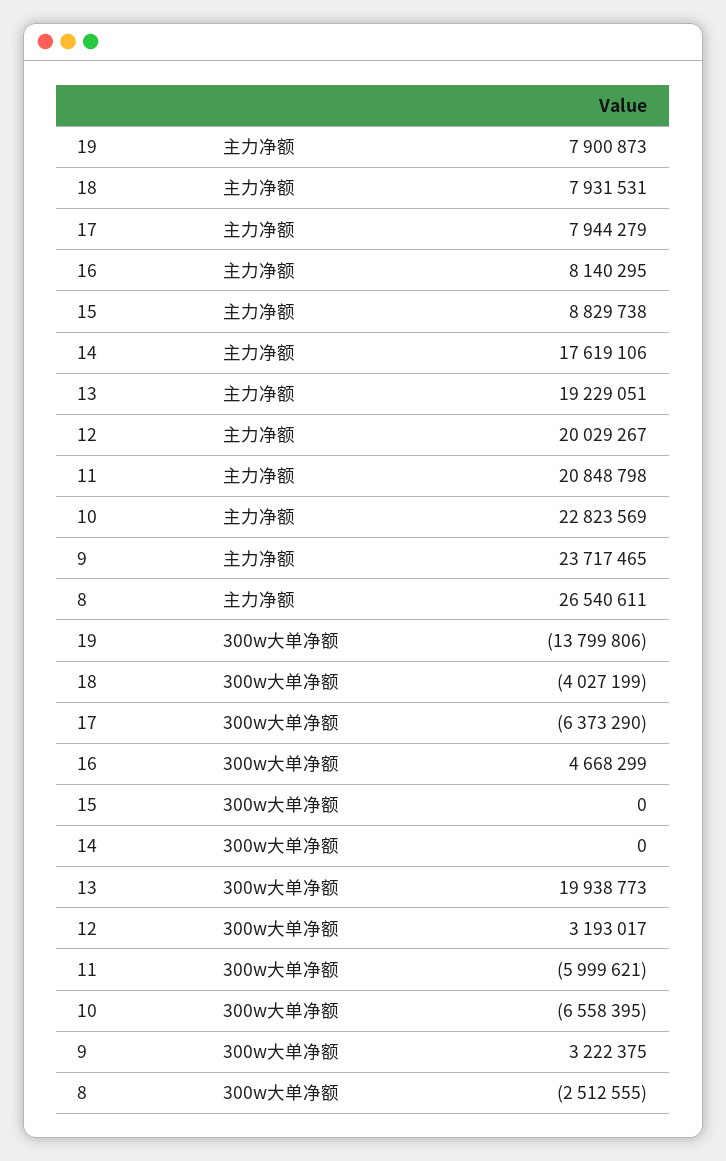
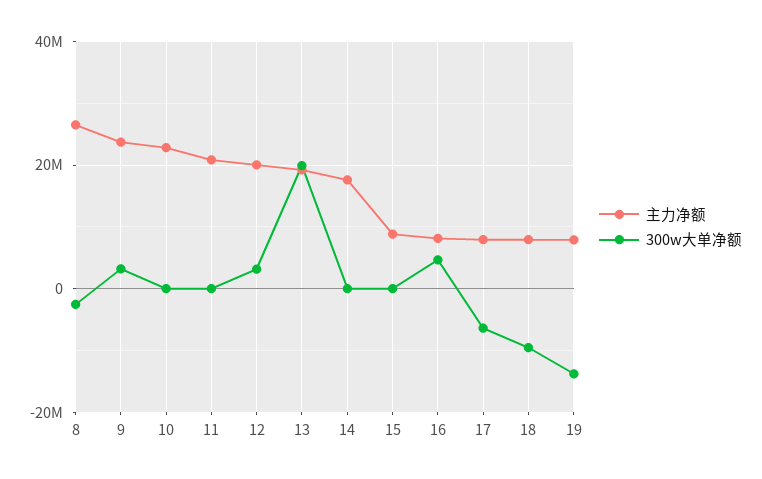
300w大单净额, 18: -4027199 -> -10000000
300w大单净额, 11: -5999621 -> 0
300w大单净额, 10: -6558395 -> 0

